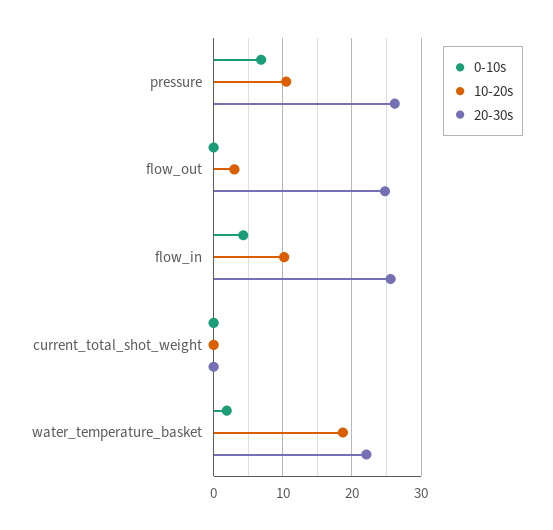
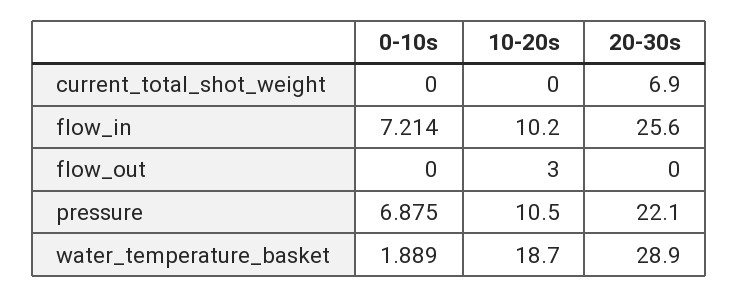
20-30s, pressure: 26 -> 22.1
20-30s, flow_out: 25 -> 0
0-10s, flow_in: 4 -> 7.214
20-30s, current_total_shot_weight: 0 -> 6.9
20-30s, water_temperature_basket: 22 -> 28.9

